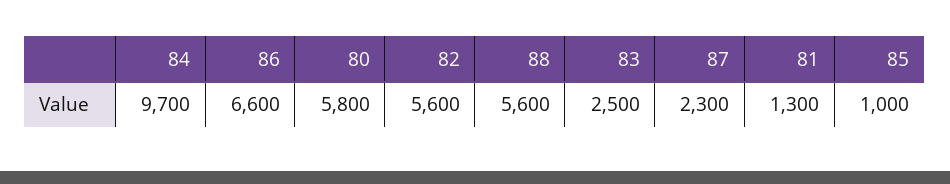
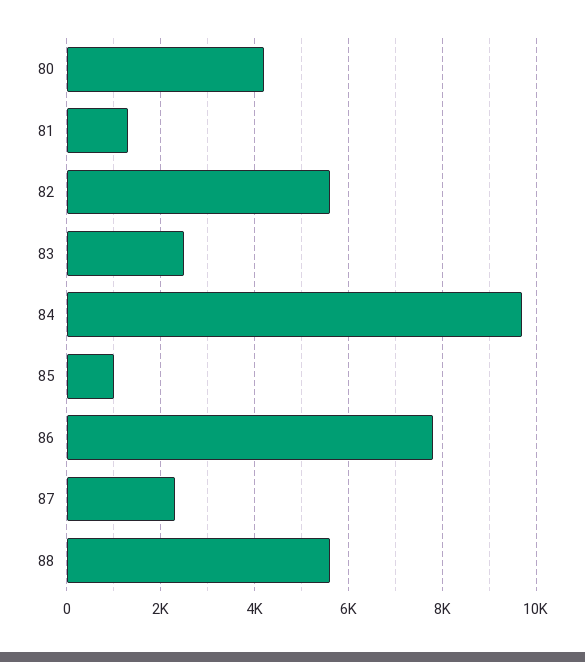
86: 6600 -> 7800
80: 5800 -> 4200

